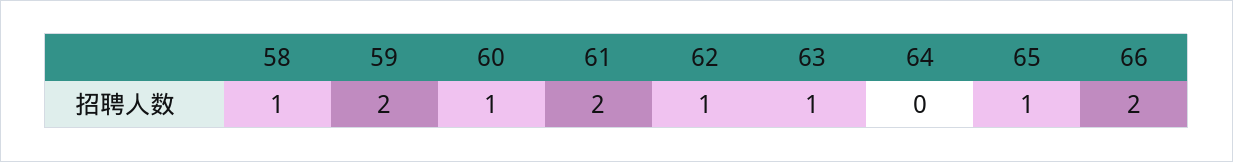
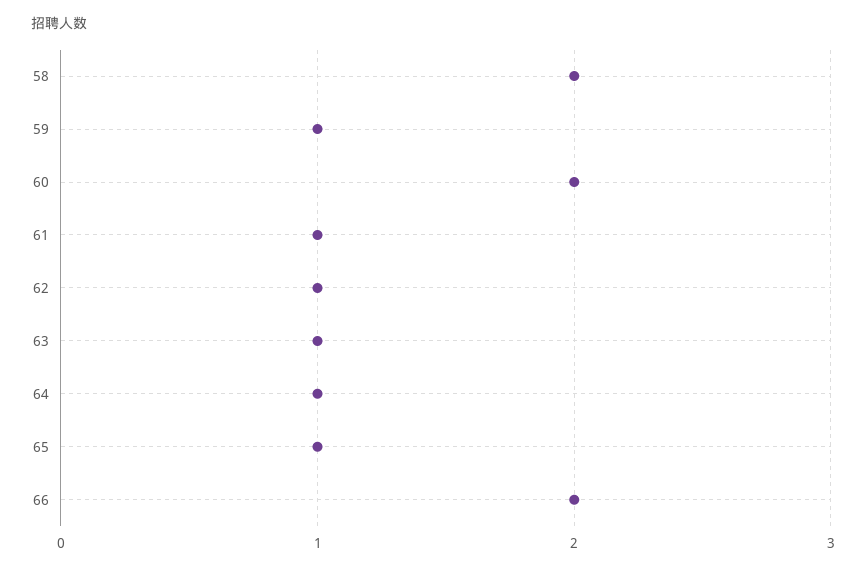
58: 1 -> 2
59: 2 -> 1
60: 1 -> 2
61: 2 -> 1
64: 0 -> 1

